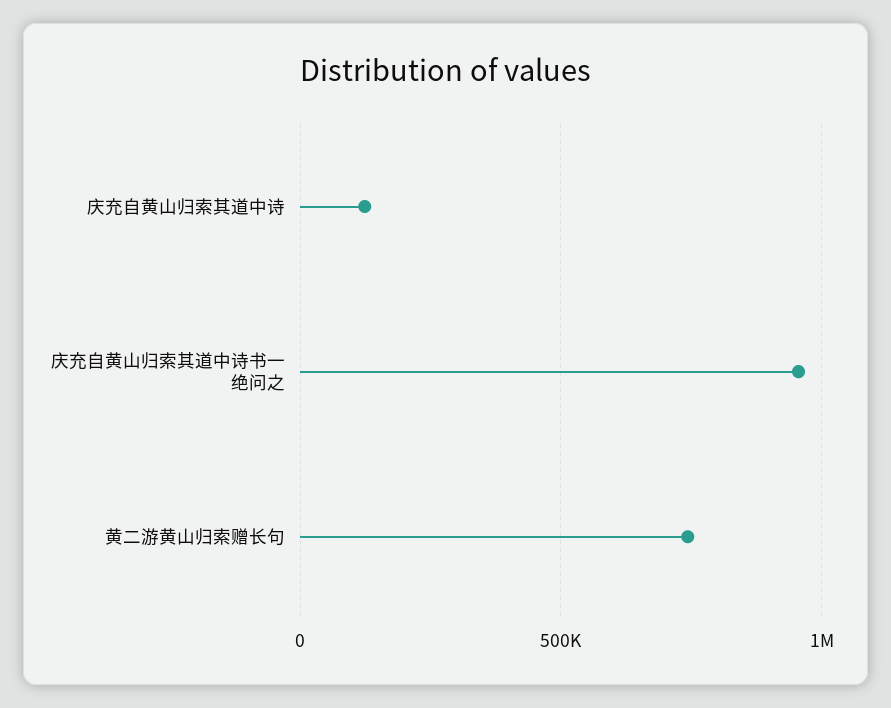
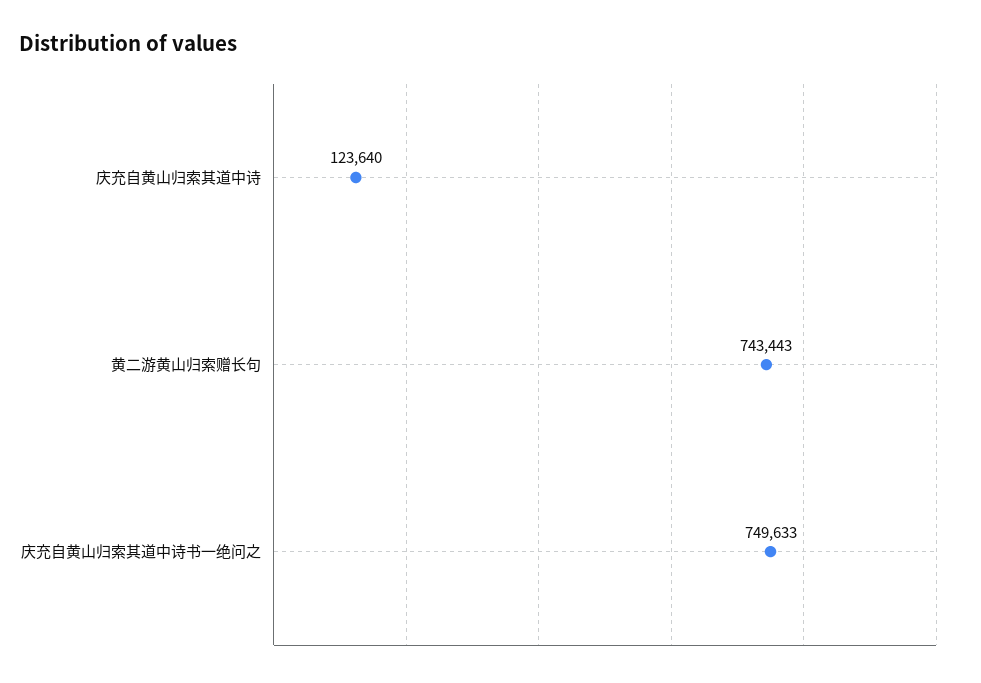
庆充自黄山归索其道中诗书一绝问之: 950000 -> 749633

